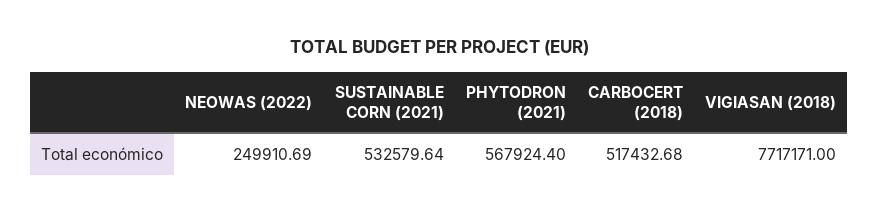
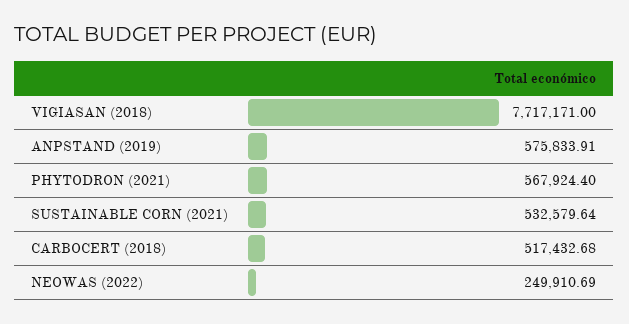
ANPSTAND (2019): none -> 575833.91

